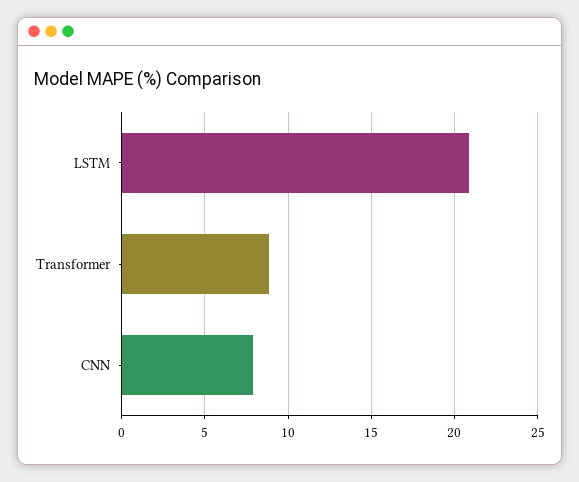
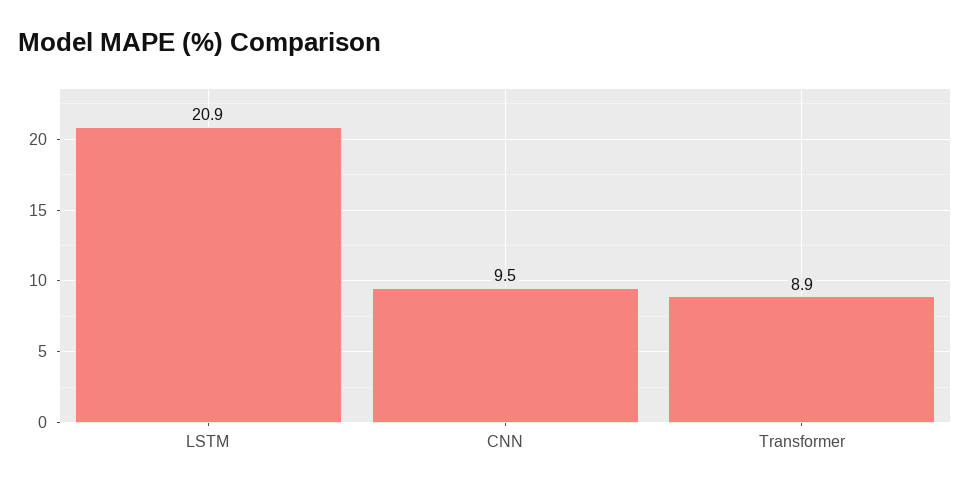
CNN: 8 -> 9.5

